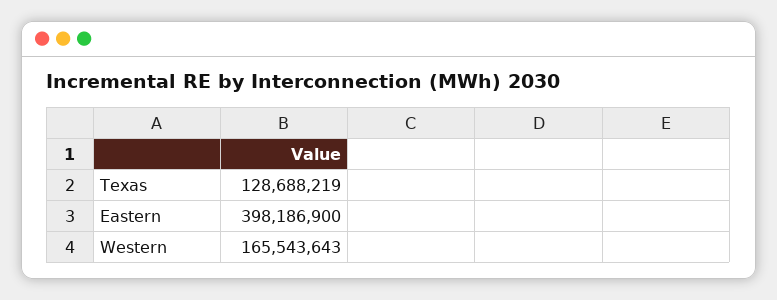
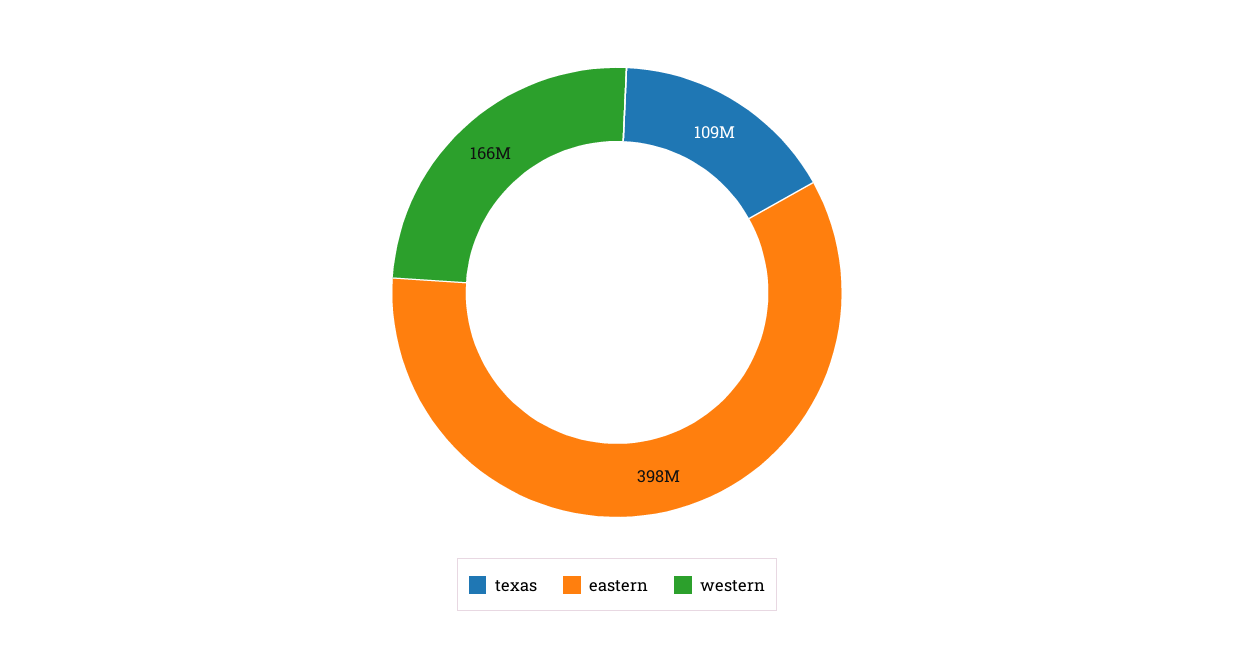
Texas: 128688219 -> 109000000

